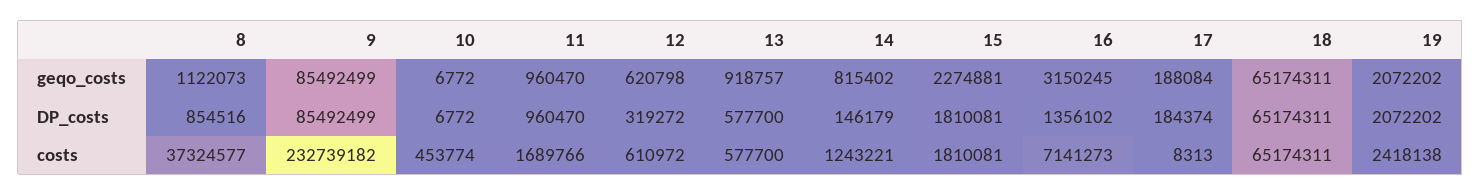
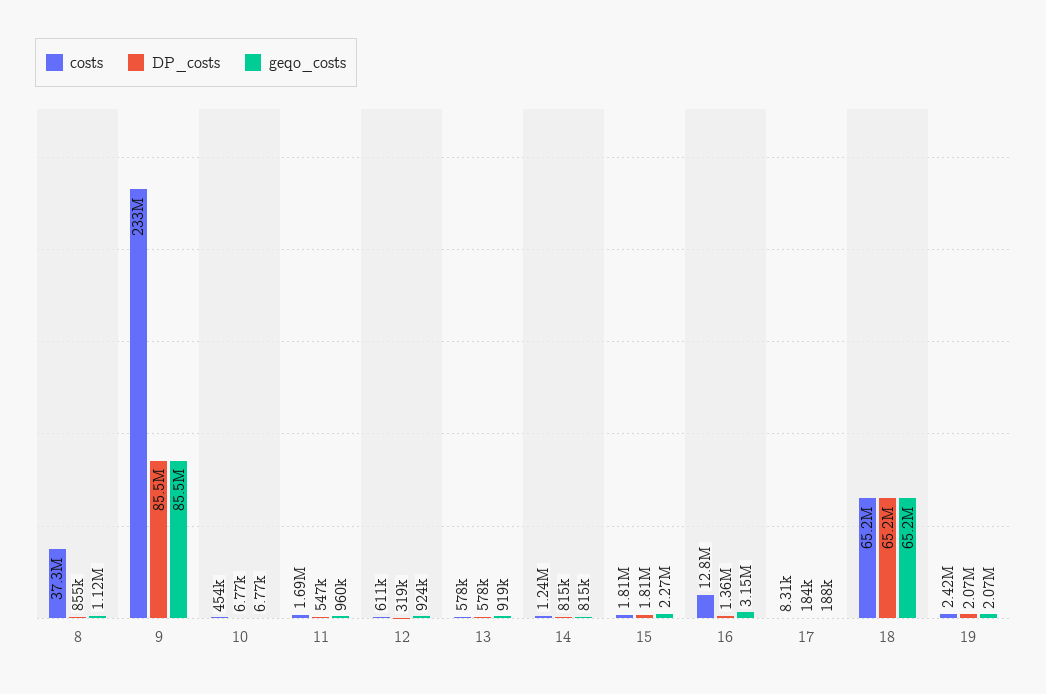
geqo_costs, 12: 620798 -> 924000
DP_costs, 11: 960470 -> 547000
DP_costs, 14: 146179 -> 815000
costs, 16: 7141273 -> 12800000

